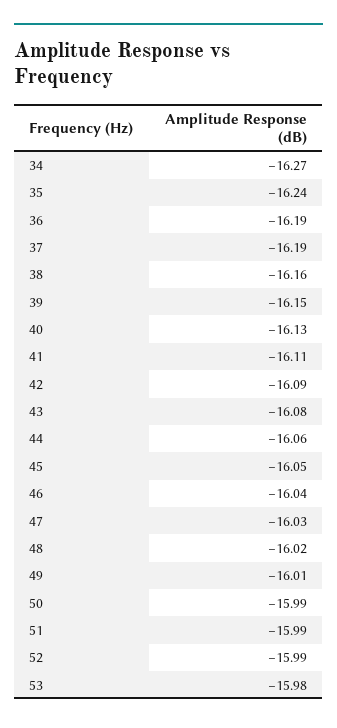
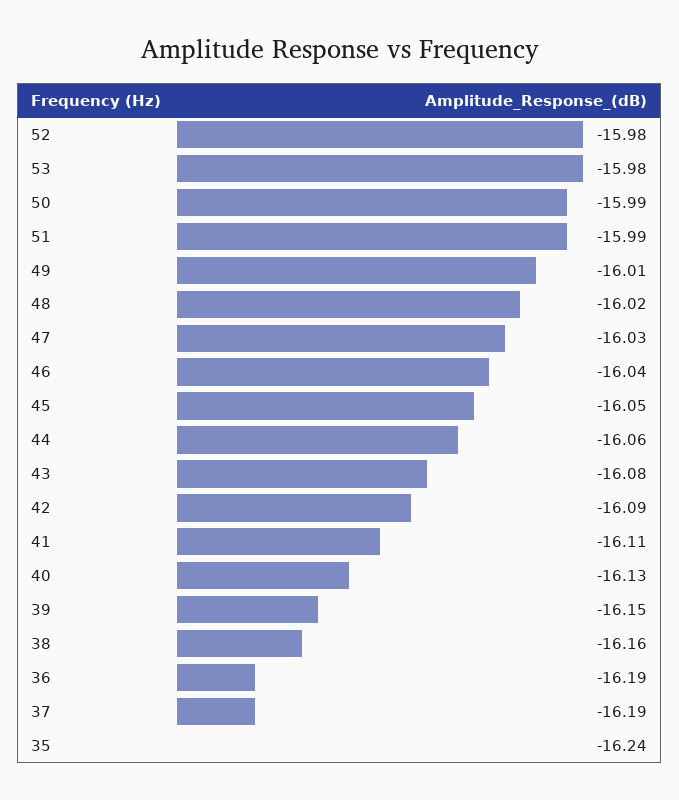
34: -16.27 -> none
52: -15.99 -> -15.98

